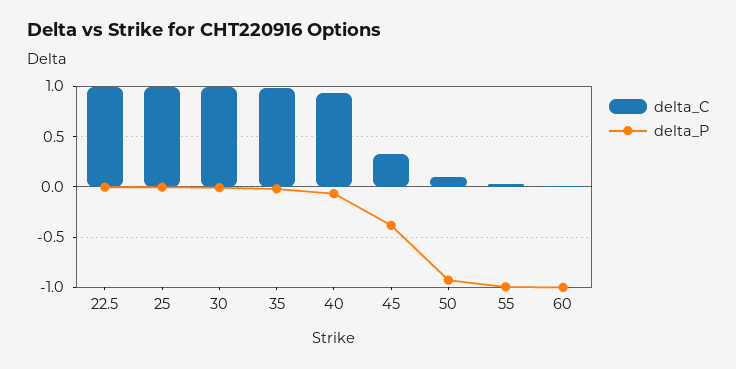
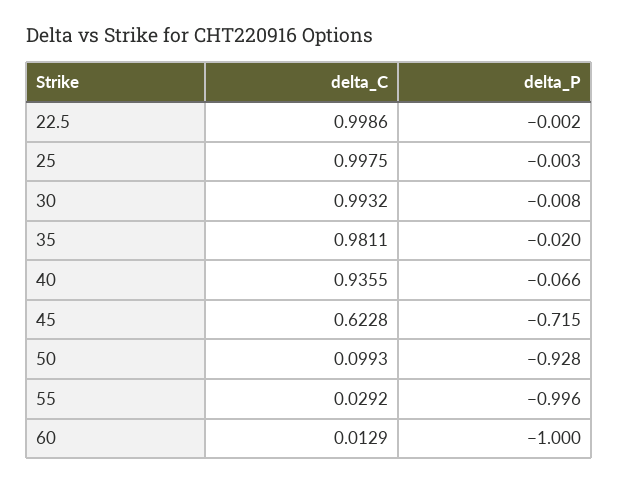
delta_C, 45: 0.3 -> 0.6228
delta_P, 45: -0.4 -> -0.715

